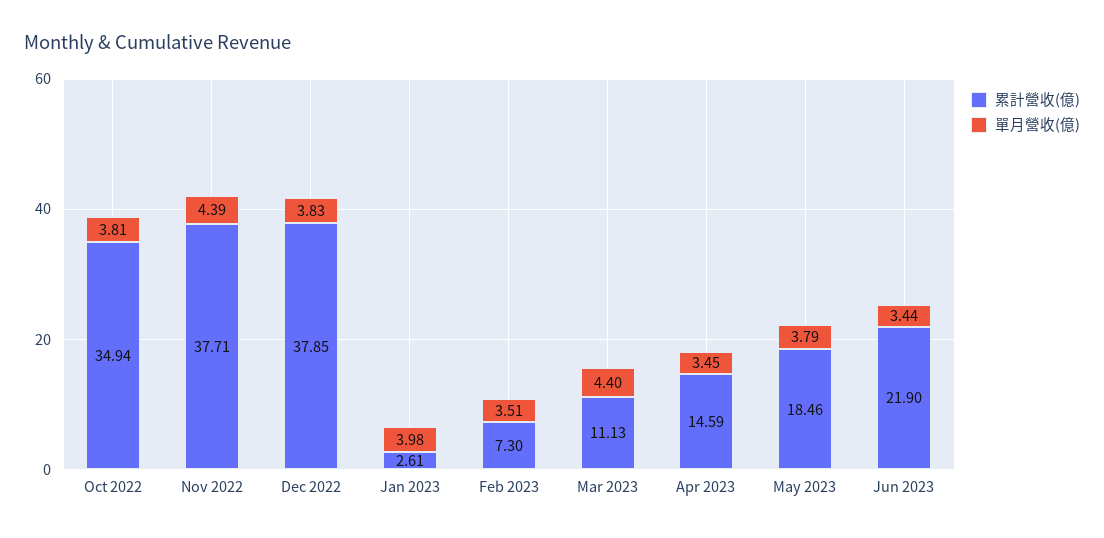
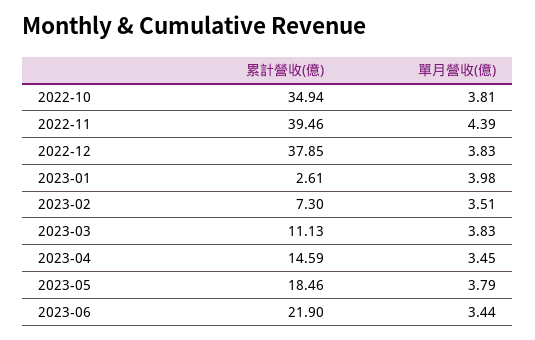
累計營收(億), Nov 2022: 37.71 -> 39.46
單月營收(億), Mar 2023: 4.4 -> 3.83

